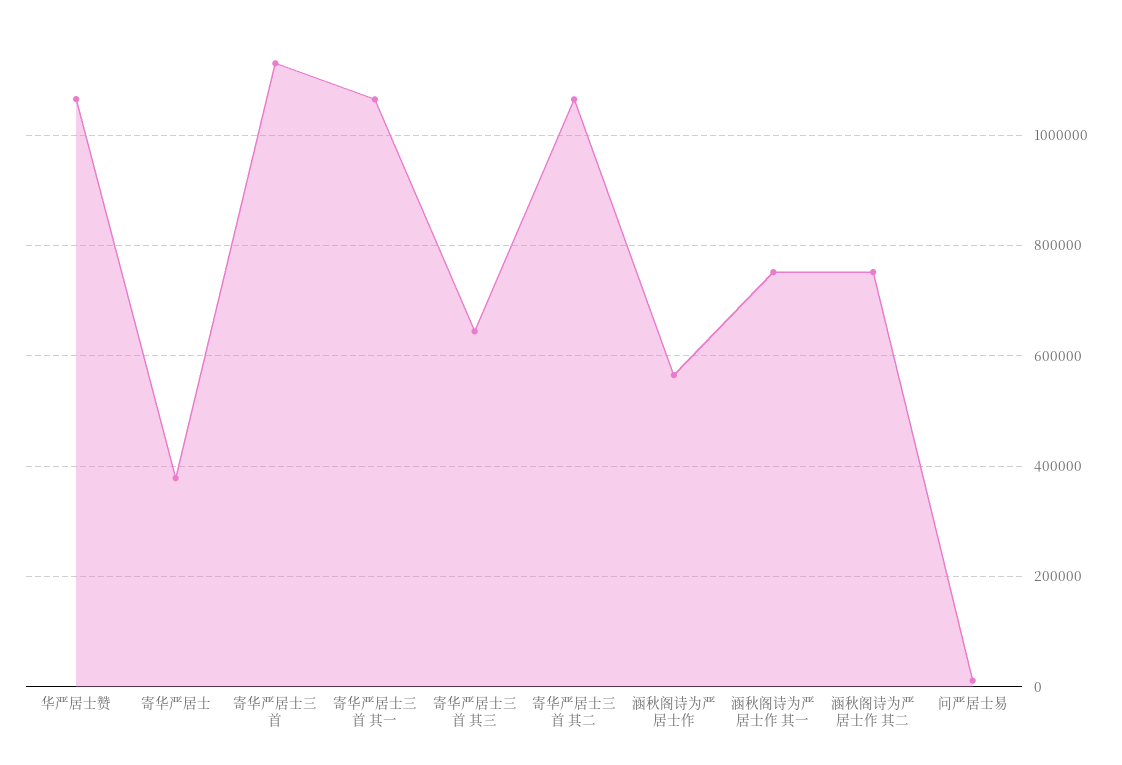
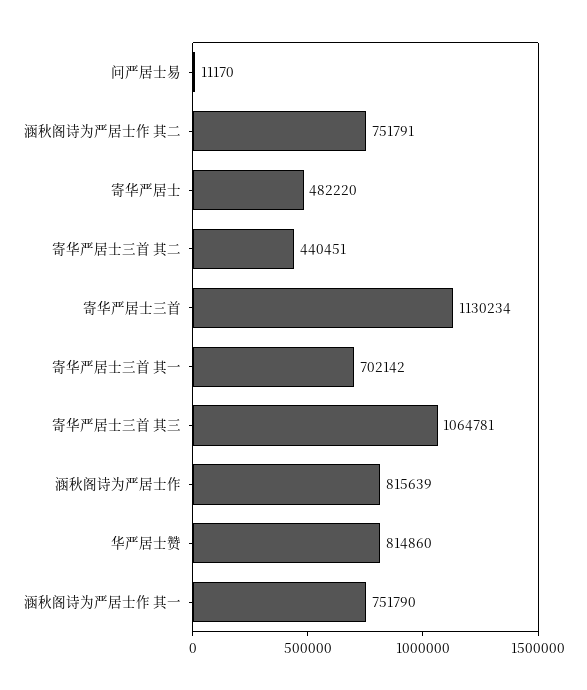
华严居士赞: 1060000 -> 814860
寄华严居士: 380000 -> 482220
寄华严居士三首 其一: 1060000 -> 702142
寄华严居士三首 其三: 640000 -> 1064781
寄华严居士三首 其二: 1060000 -> 440451
涵秋阁诗为严居士作: 560000 -> 815639

